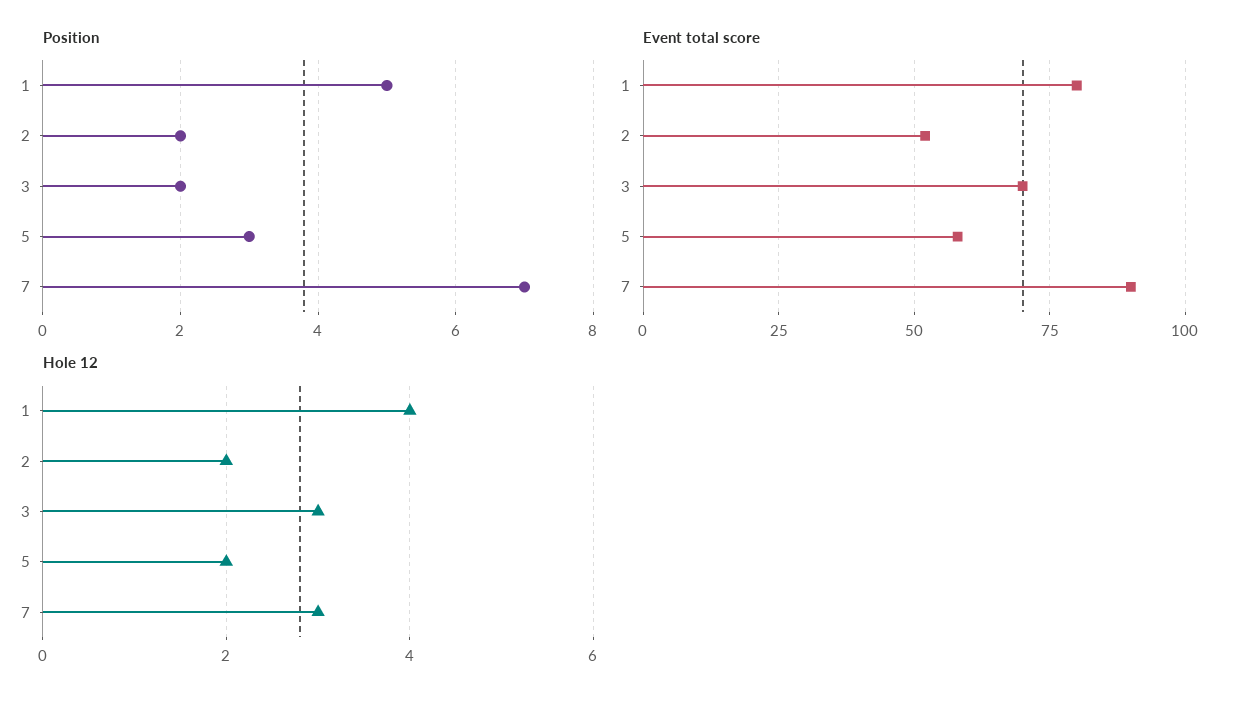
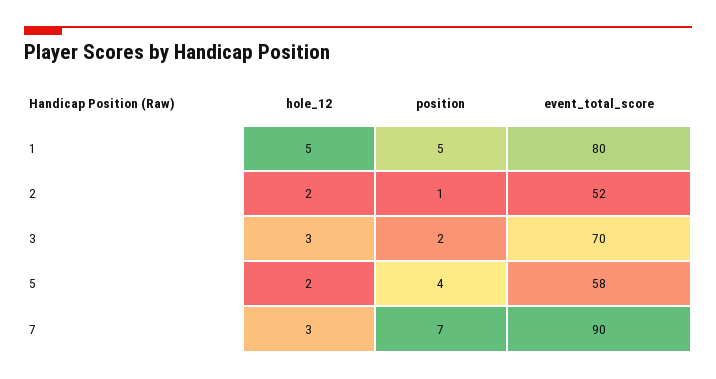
Position, 2: 2 -> 1
Position, 5: 3 -> 4
Hole 12, 1: 4 -> 5

